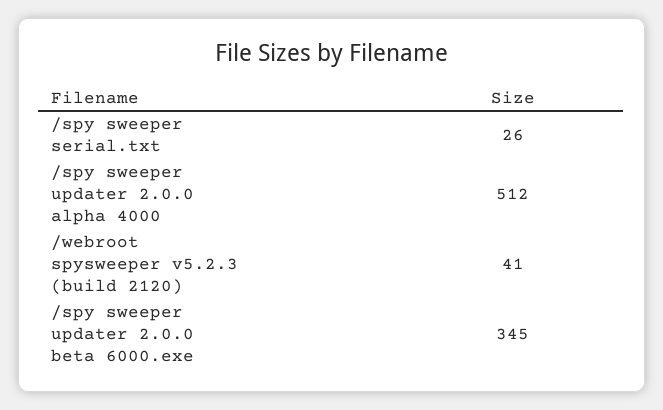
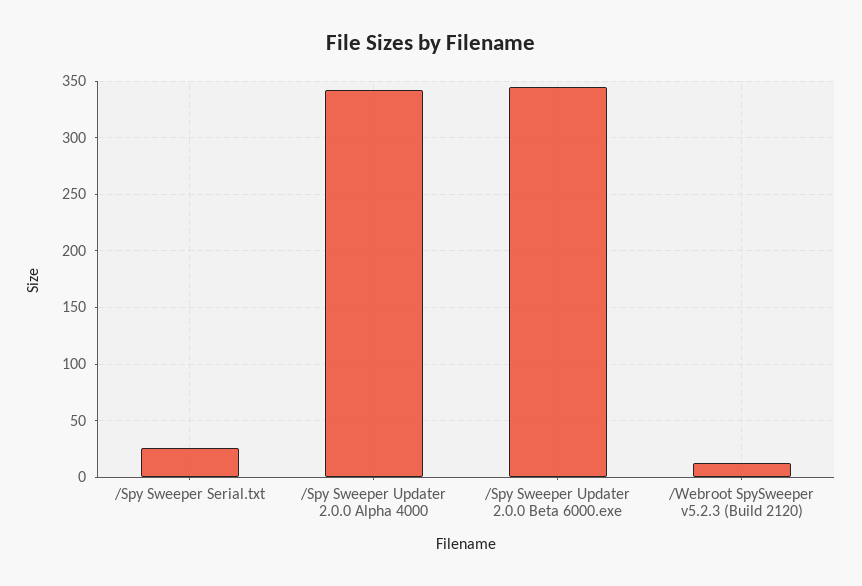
/spy sweeper updater 2.0.0 alpha 4000: 512 -> 340
/webroot spysweeper v5.2.3 (build 2120): 41 -> 10

